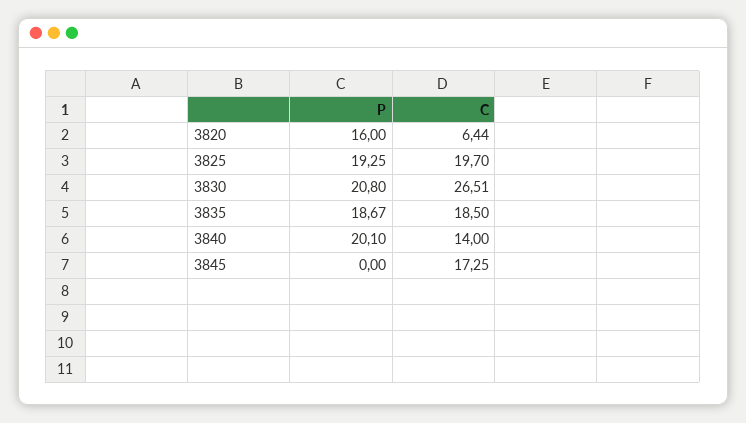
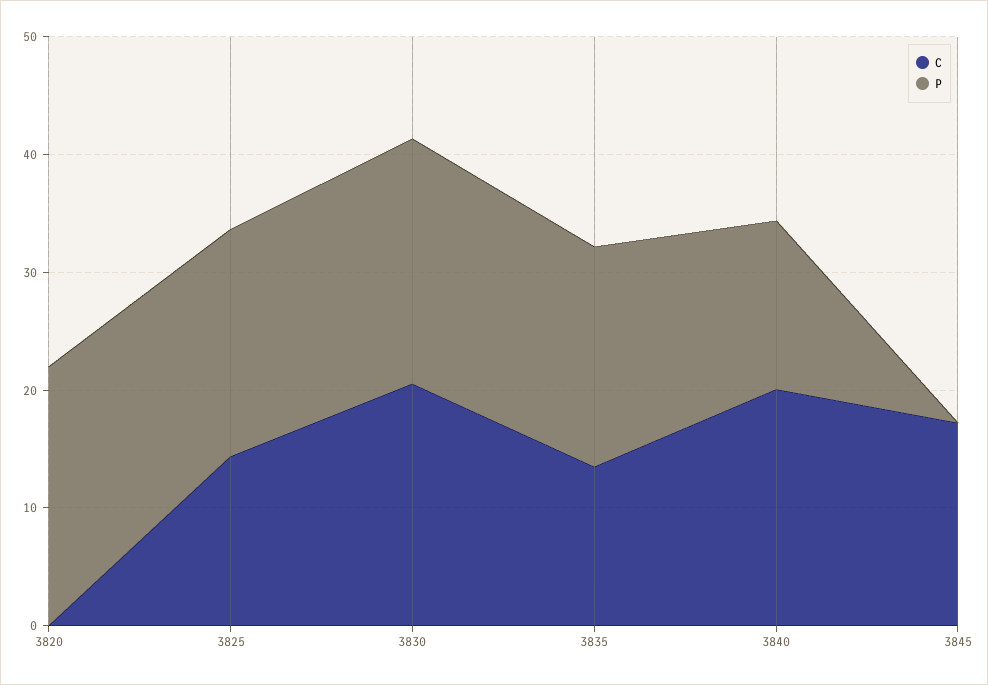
P, 3820: 16 -> 22
C, 3820: 6.44 -> 0
C, 3825: 19.7 -> 14
C, 3830: 26.51 -> 20
C, 3835: 18.5 -> 14
P, 3840: 20.1 -> 14
C, 3840: 14 -> 20

